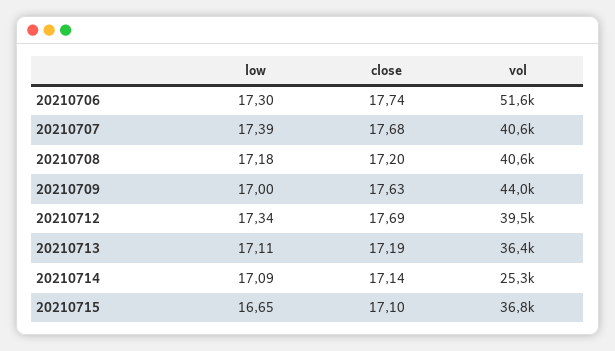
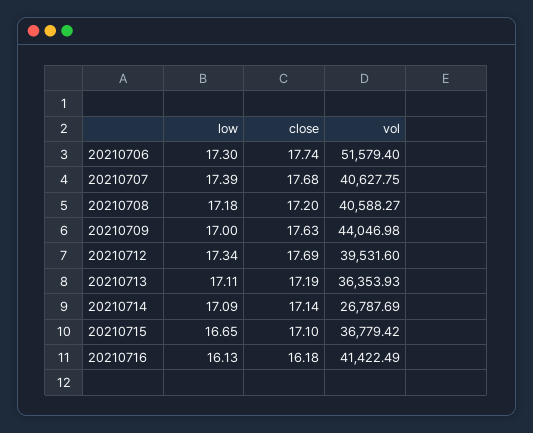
vol, 20210714: 25300 -> 26787.69
low, 20210716: none -> 16.13
close, 20210716: none -> 16.18
vol, 20210716: none -> 41422.49

